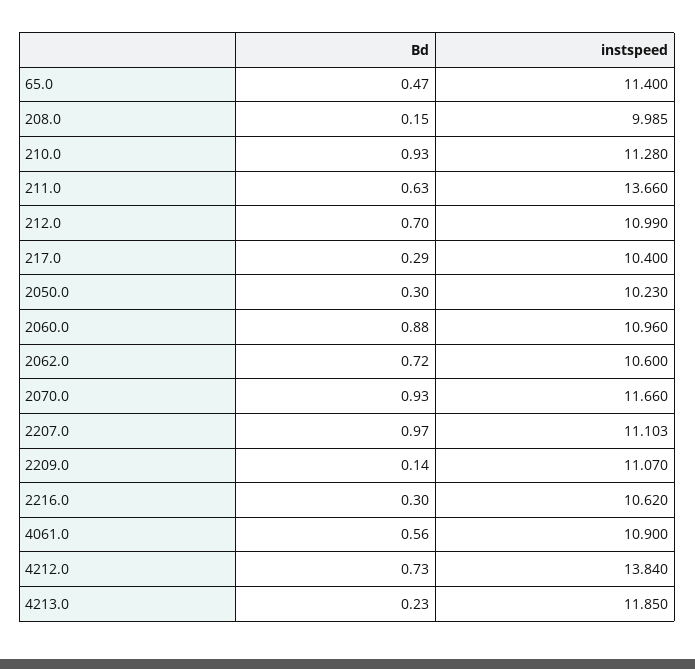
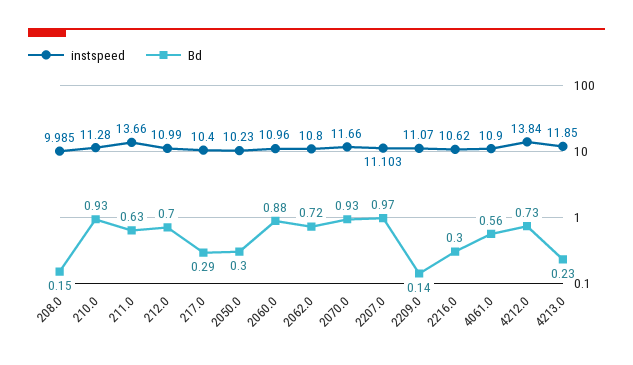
Bd, 65.0: 0.47 -> none
instspeed, 65.0: 11.4 -> none
instspeed, 2062.0: 10.6 -> 10.8

